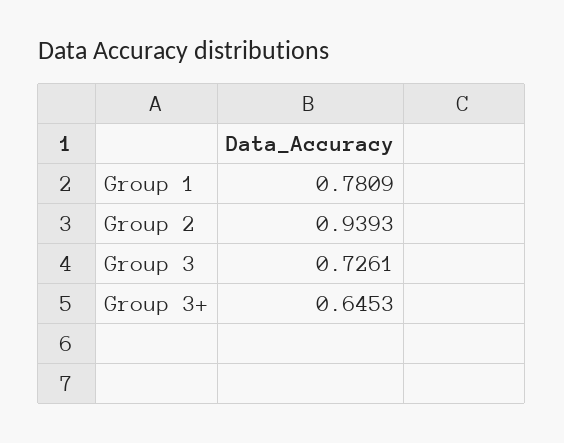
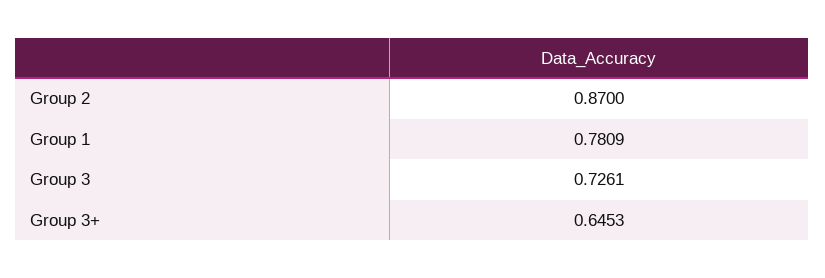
Group 2: 0.9393 -> 0.87

